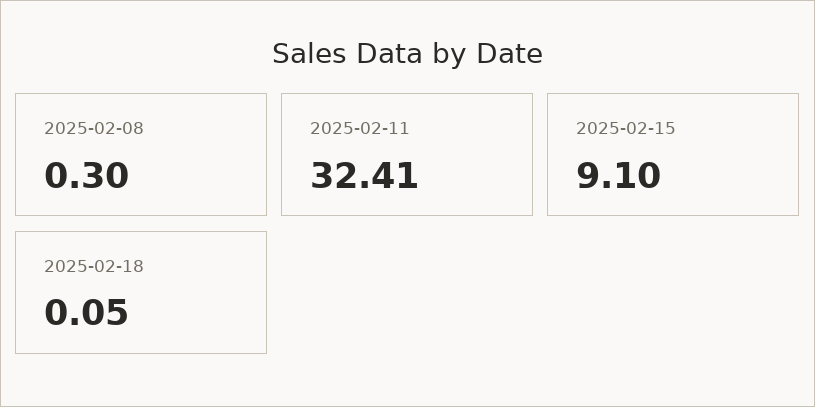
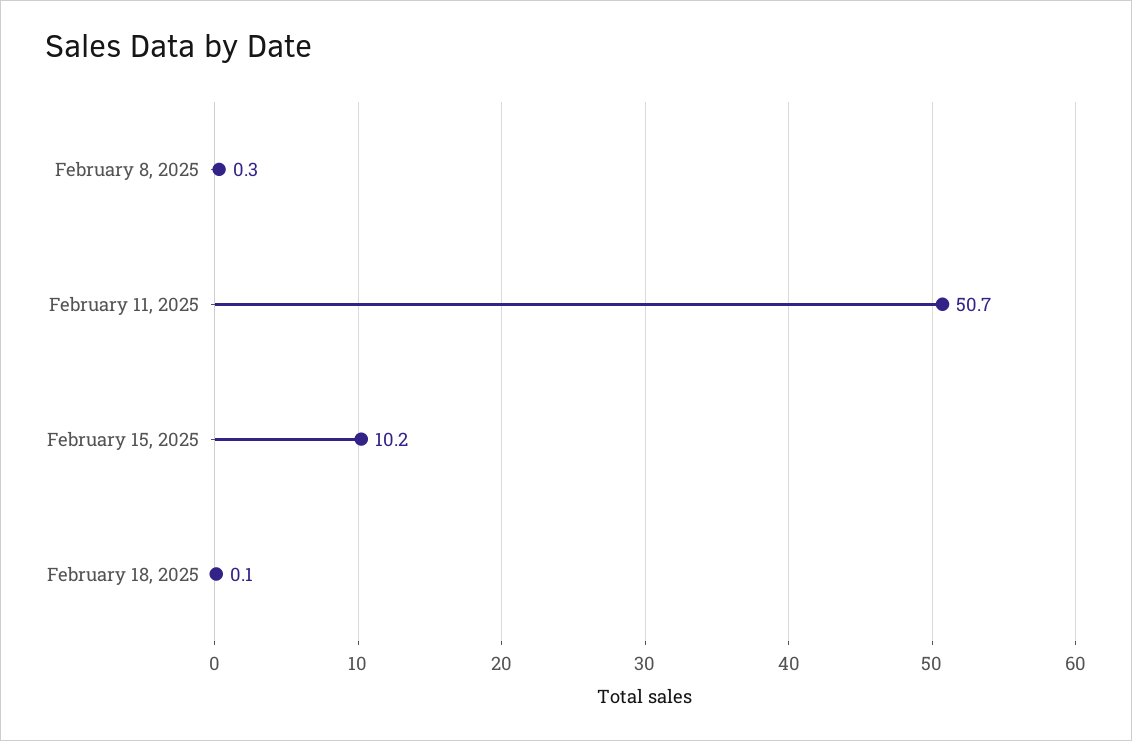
2025-02-11: 32.41 -> 50.7
2025-02-15: 9.1 -> 10.2

